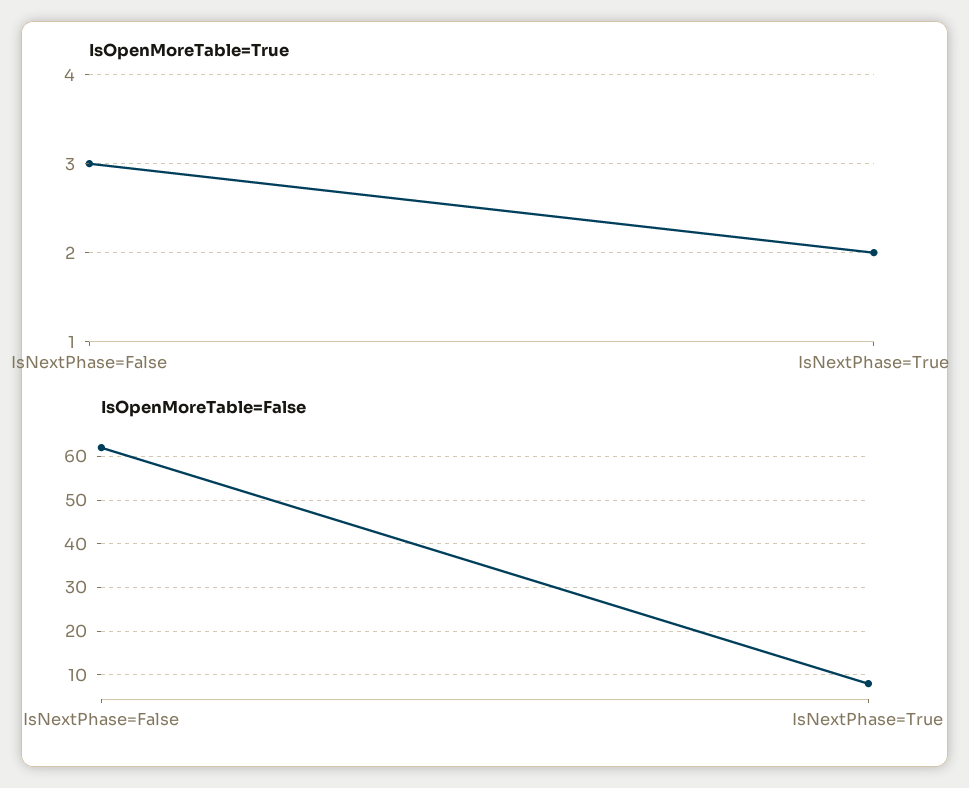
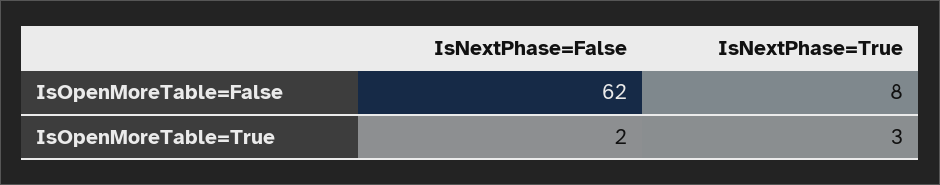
IsOpenMoreTable=True, IsNextPhase=False: 3 -> 2
IsOpenMoreTable=True, IsNextPhase=True: 2 -> 3

